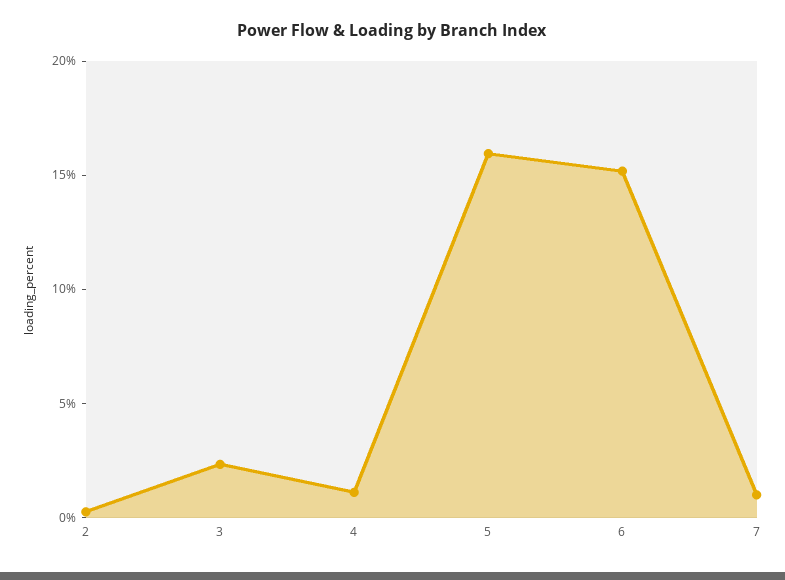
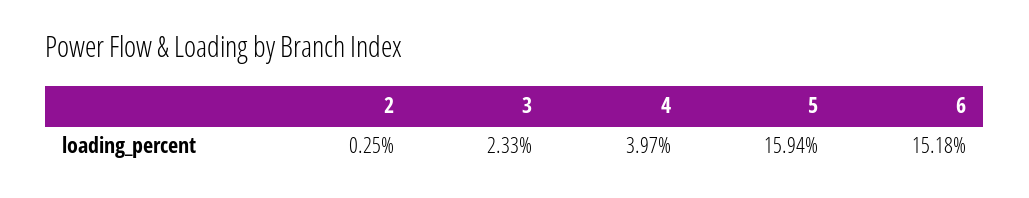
4: 1 -> 3.97
7: 1 -> none

